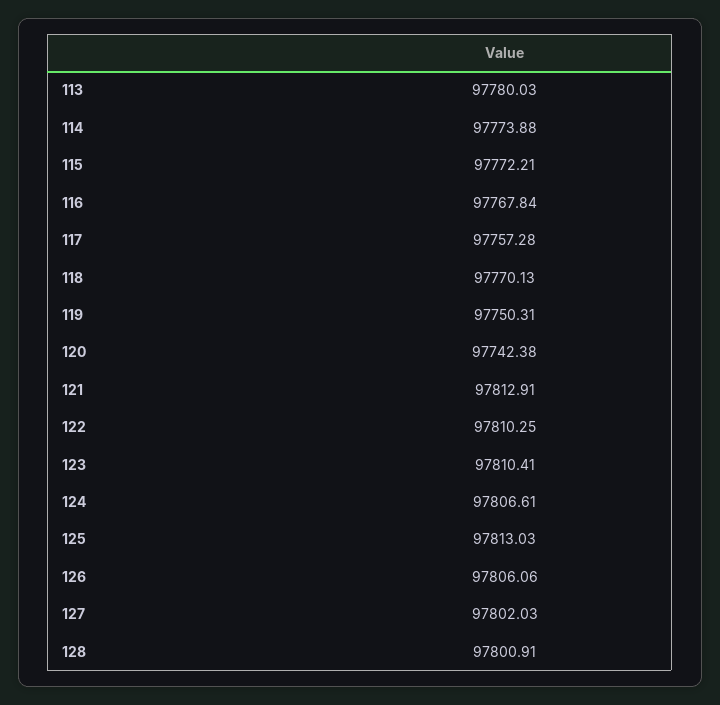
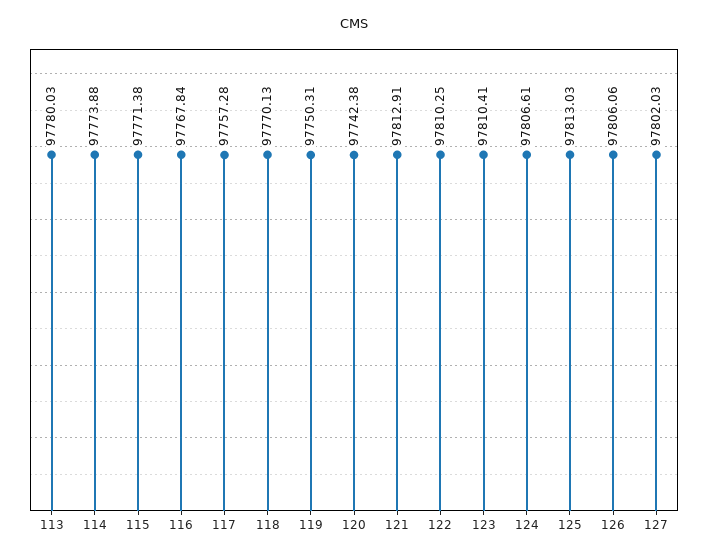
115: 97772.21 -> 97771.38
128: 97800.91 -> none

